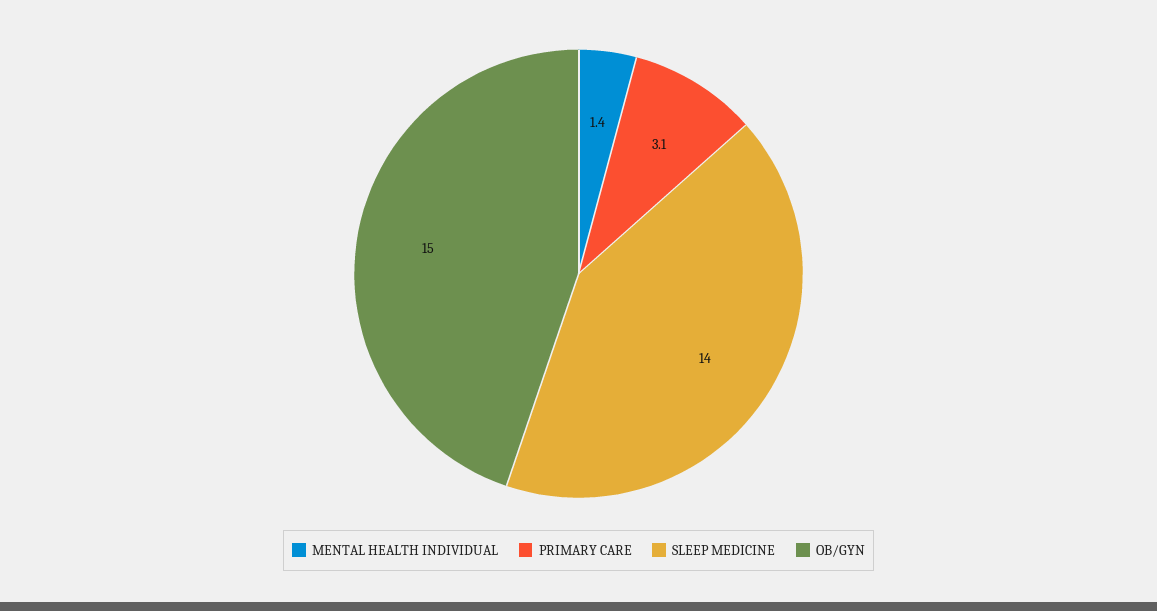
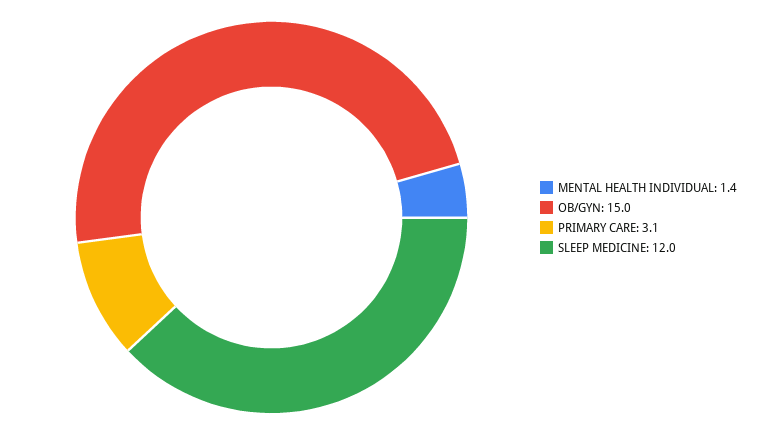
SLEEP MEDICINE: 14 -> 12

